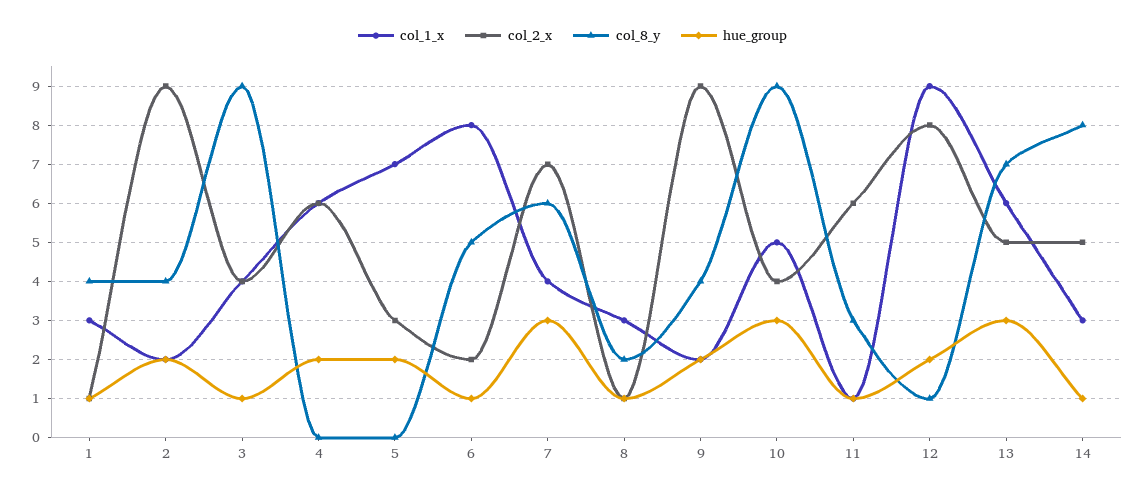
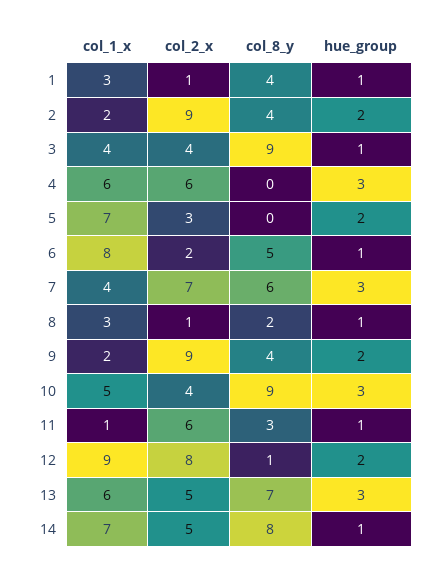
hue_group, 4: 2 -> 3
col_1_x, 14: 3 -> 7

